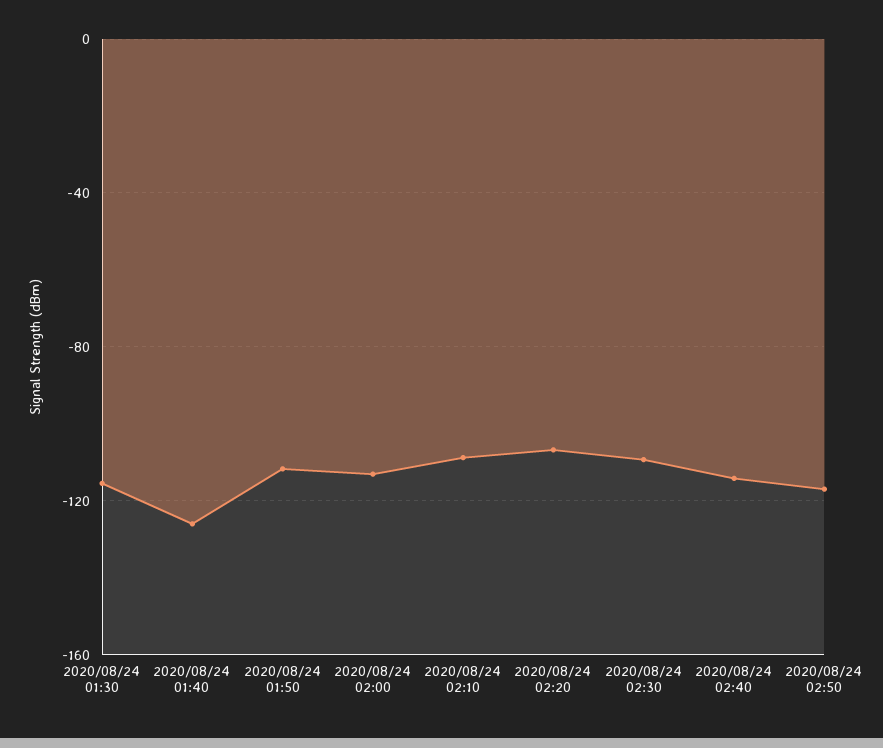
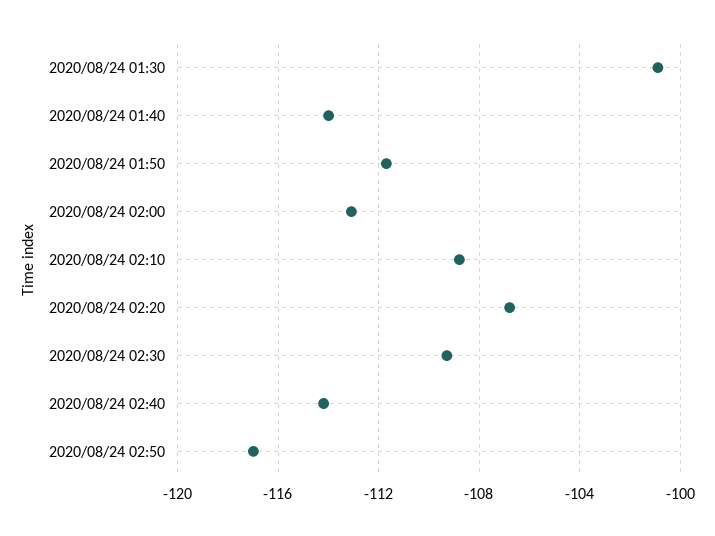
2020/08/24 01:30: -115 -> -101
2020/08/24 01:40: -125 -> -114

